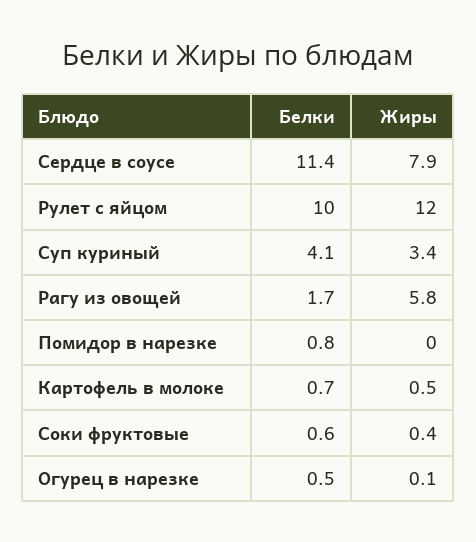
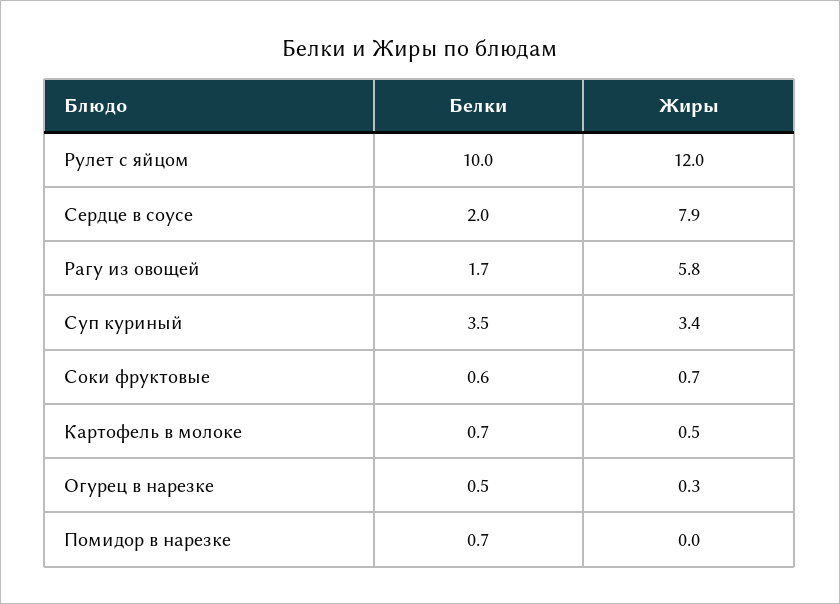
Белки, Сердце в соусе: 11.4 -> 2
Белки, Суп куриный: 4.1 -> 3.5
Белки, Помидор в нарезке: 0.8 -> 0.7
Жиры, Соки фруктовые: 0.4 -> 0.7
Жиры, Огурец в нарезке: 0.1 -> 0.3

